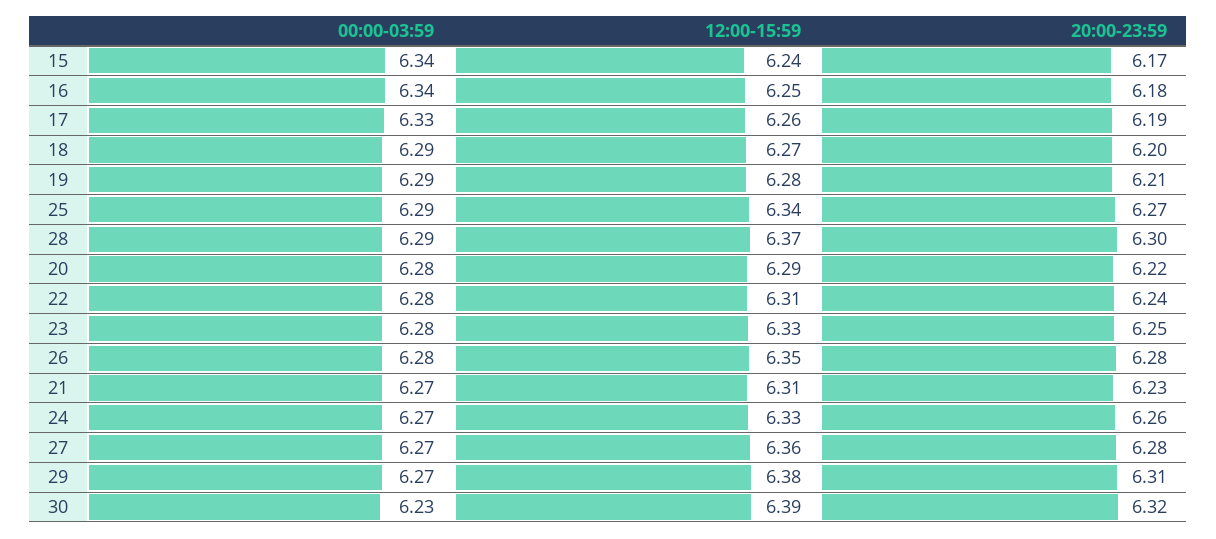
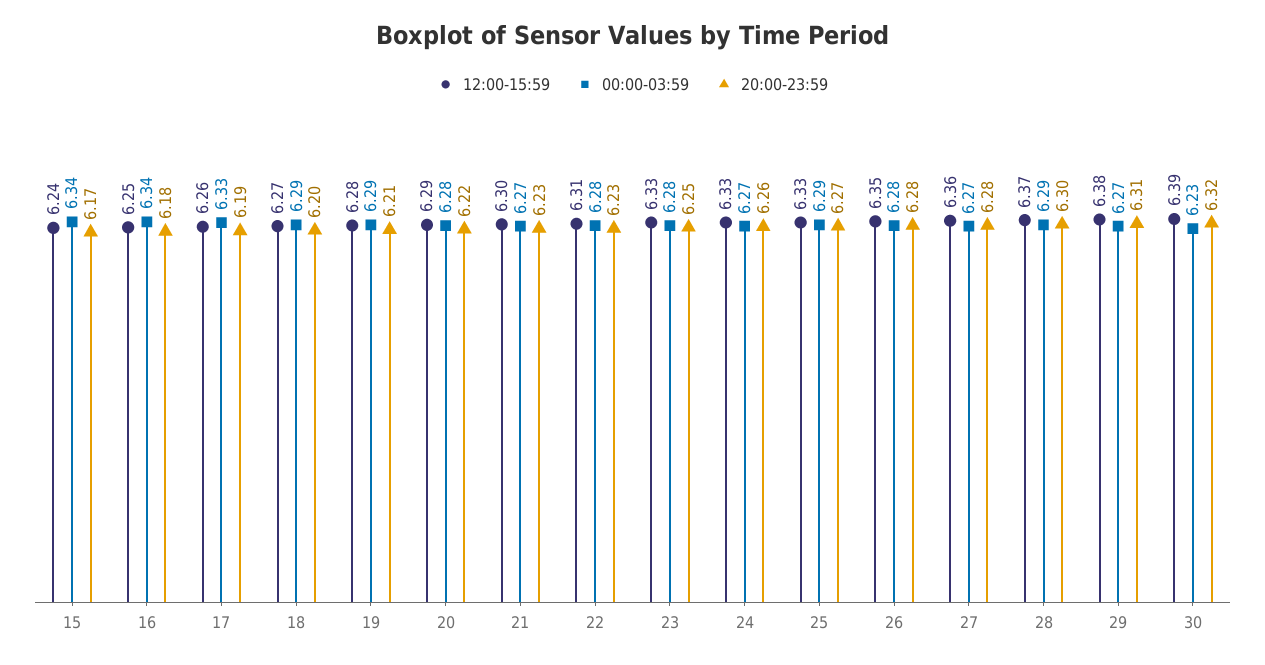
12:00-15:59, 25: 6.34 -> 6.33
20:00-23:59, 22: 6.24 -> 6.23
12:00-15:59, 21: 6.31 -> 6.3

